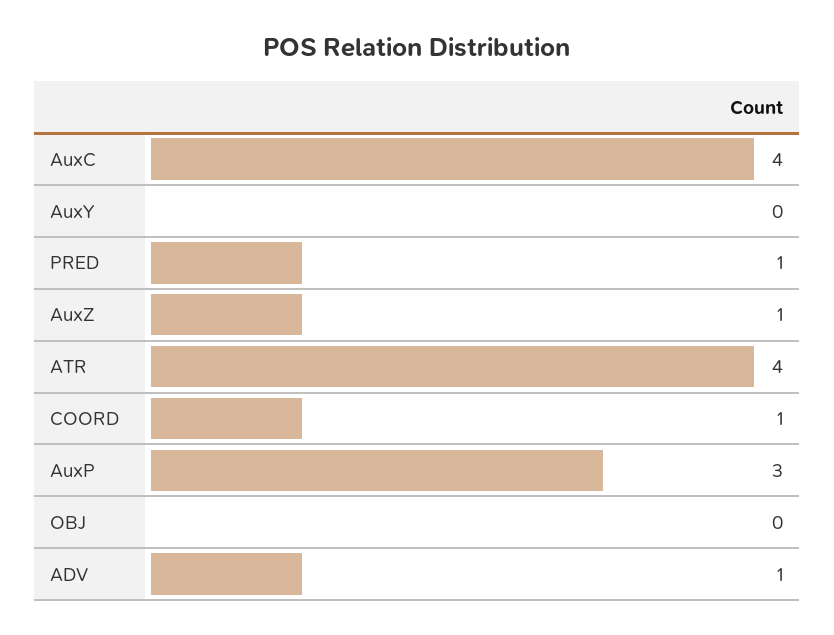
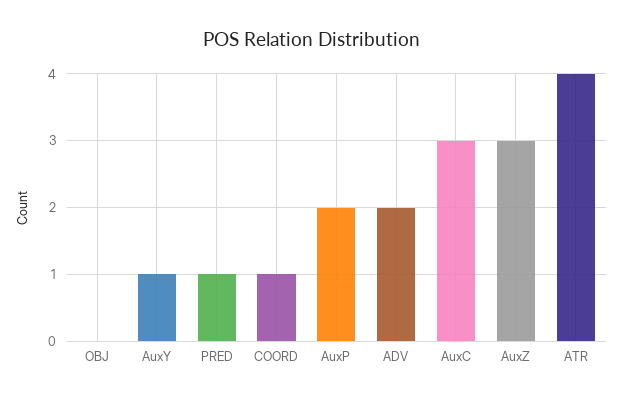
AuxC: 4 -> 3
AuxY: 0 -> 1
AuxZ: 1 -> 3
AuxP: 3 -> 2
ADV: 1 -> 2

